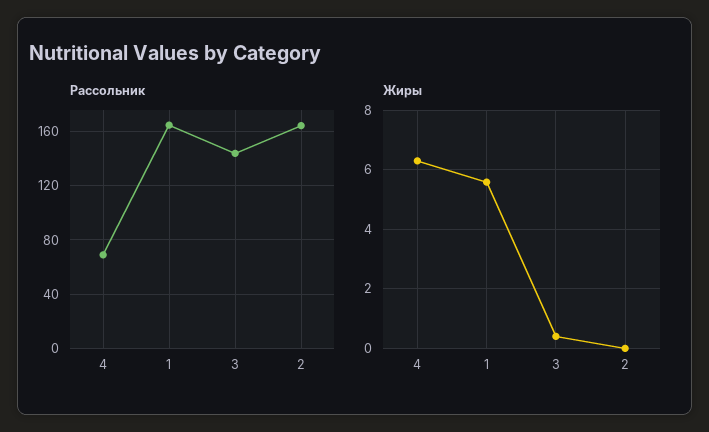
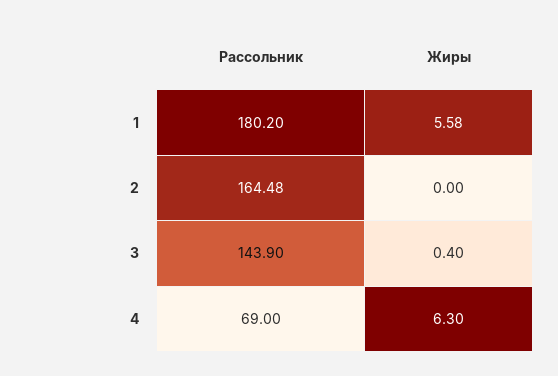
Рассольник, 1: 165 -> 180.2

